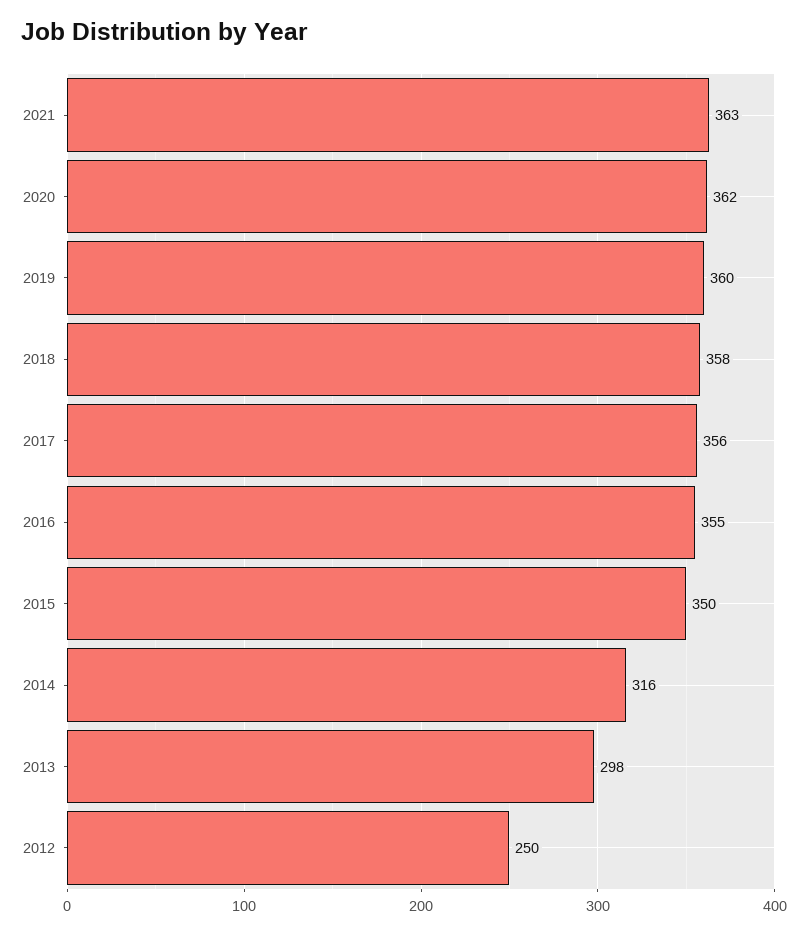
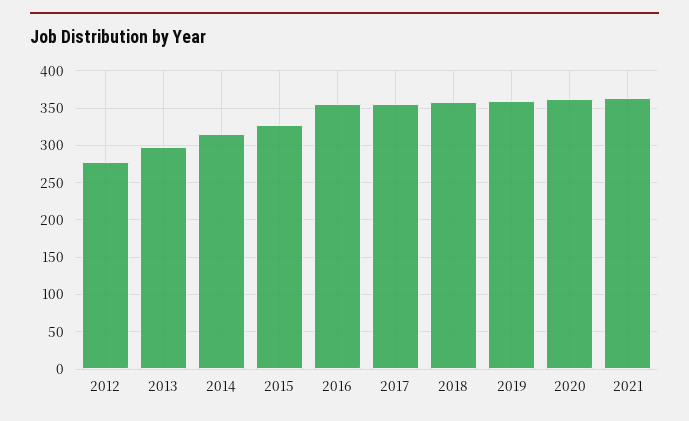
2015: 350 -> 330
2012: 250 -> 280

